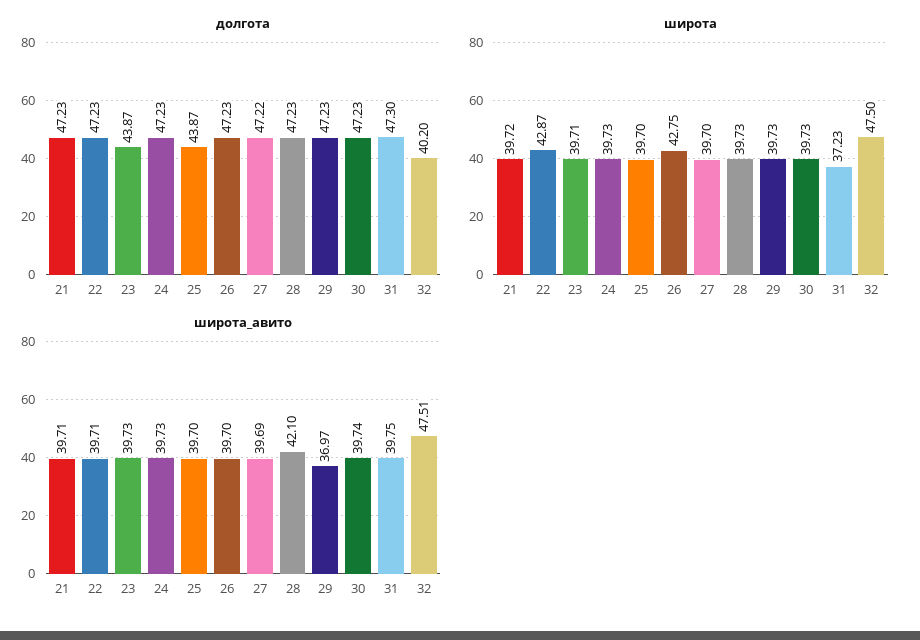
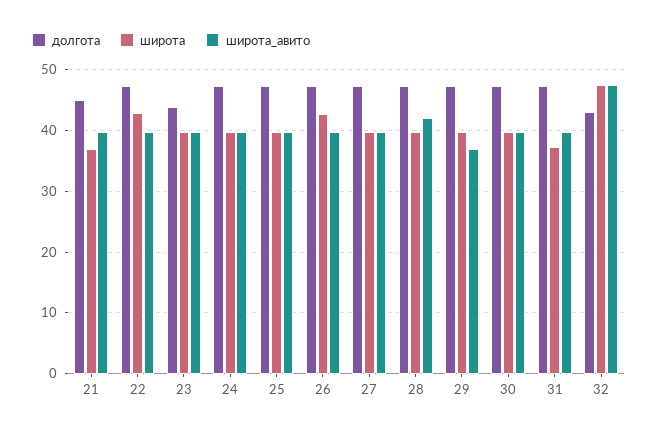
долгота, 21: 47.23 -> 45
долгота, 25: 43.87 -> 47
долгота, 32: 40.2 -> 43
широта, 21: 39.72 -> 37

